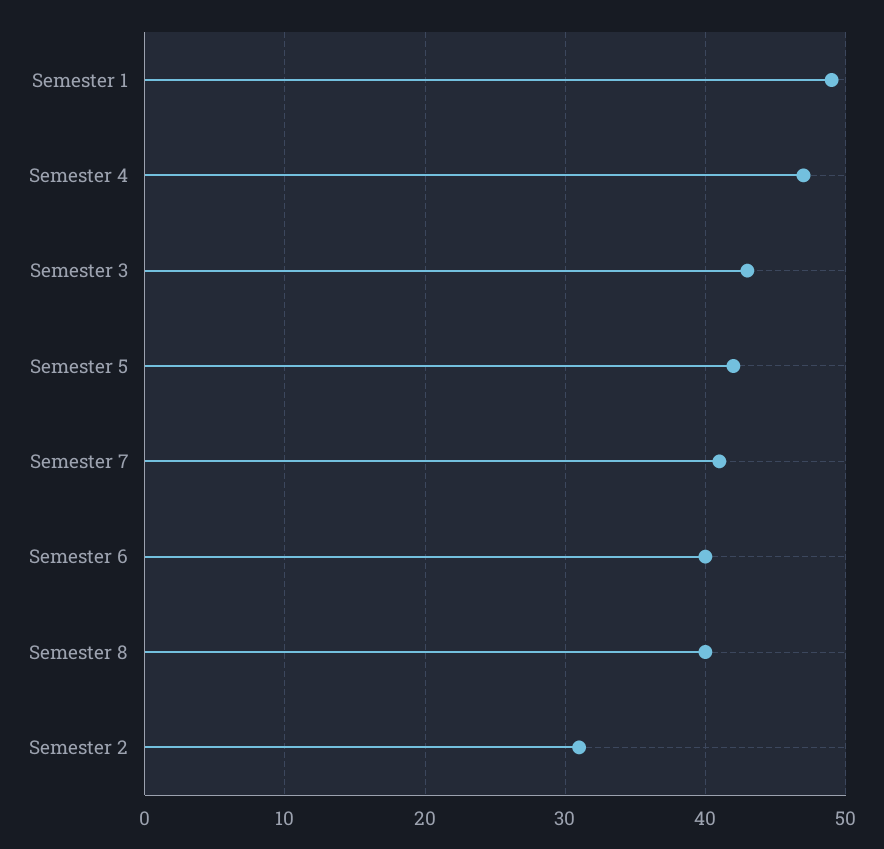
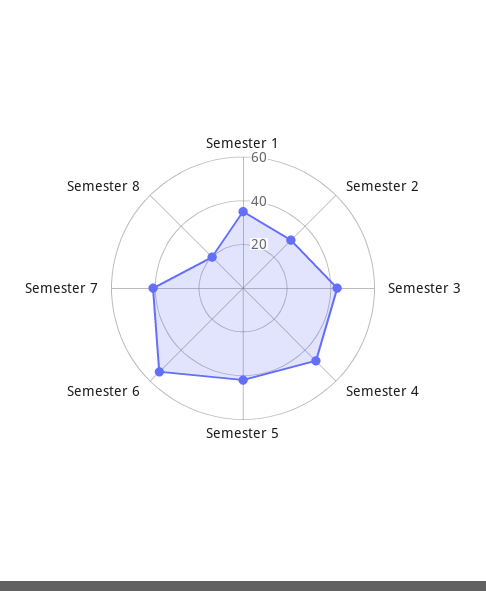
Semester 1: 49 -> 35
Semester 6: 40 -> 55
Semester 8: 40 -> 20

